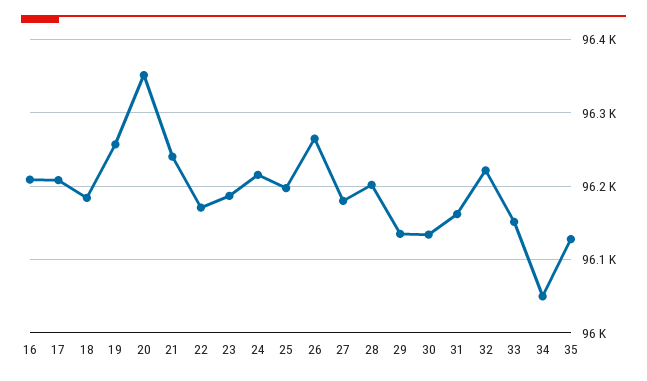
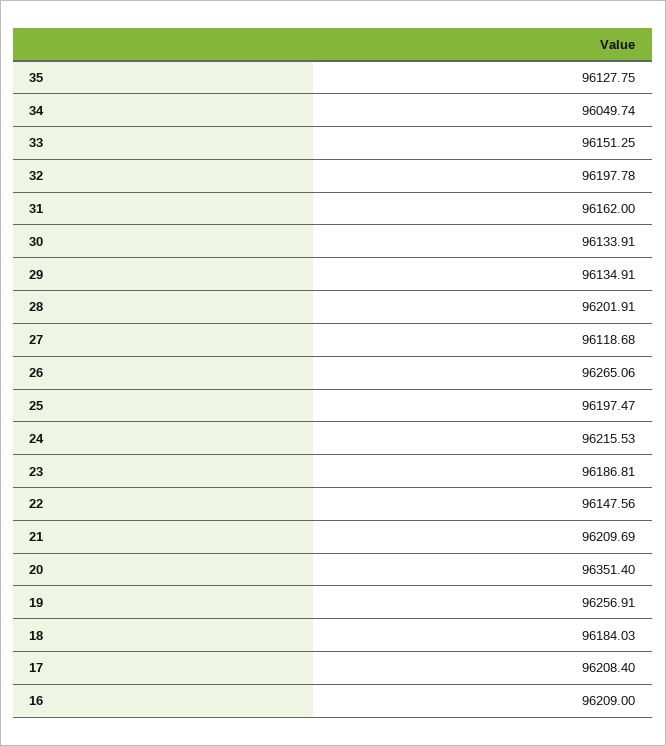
21: 96240 -> 96209.69
22: 96170 -> 96147.56
27: 96180 -> 96118.68
32: 96220 -> 96197.78

